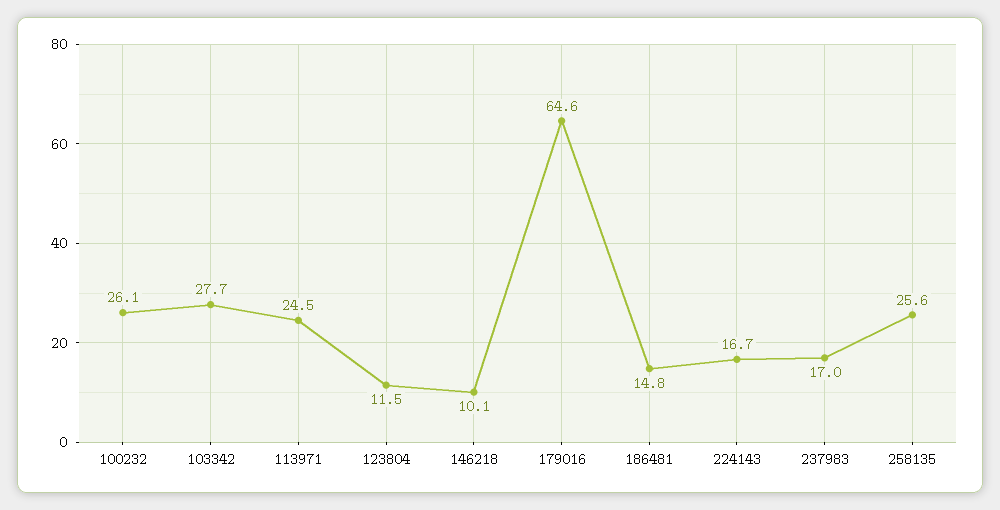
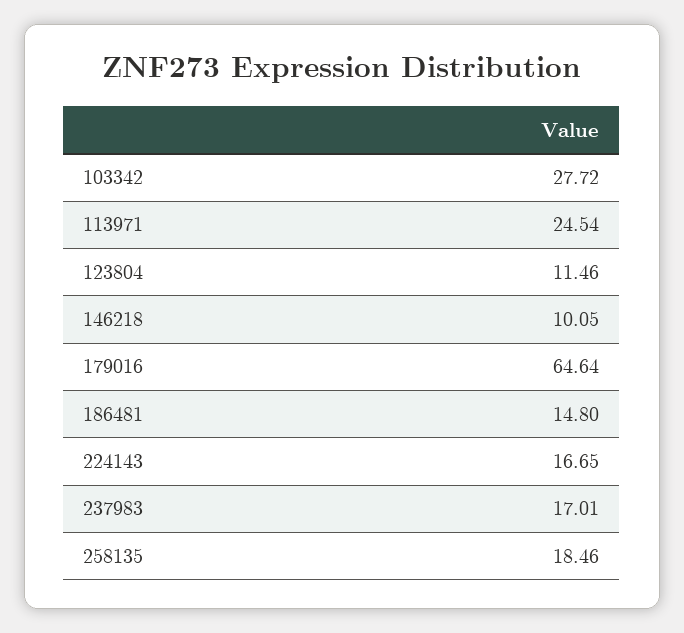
100232: 26.1 -> none
258135: 25.6 -> 18.46

